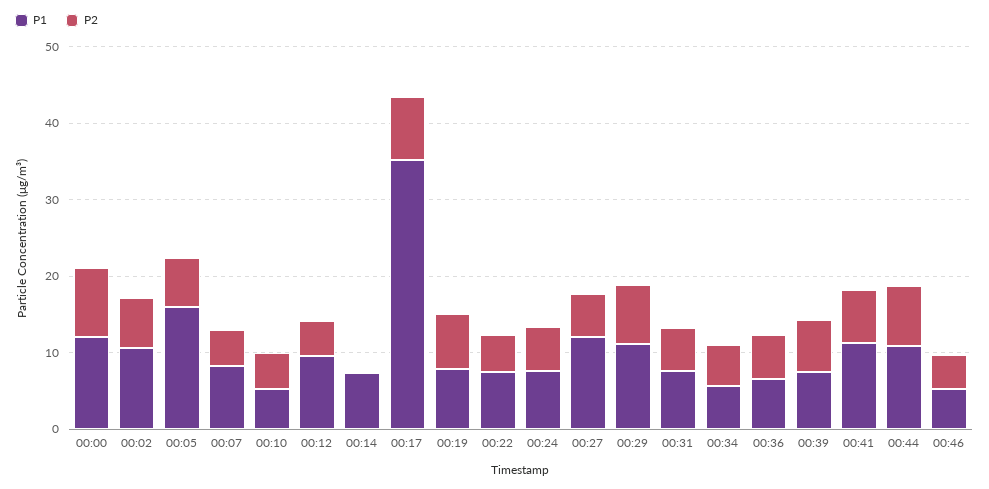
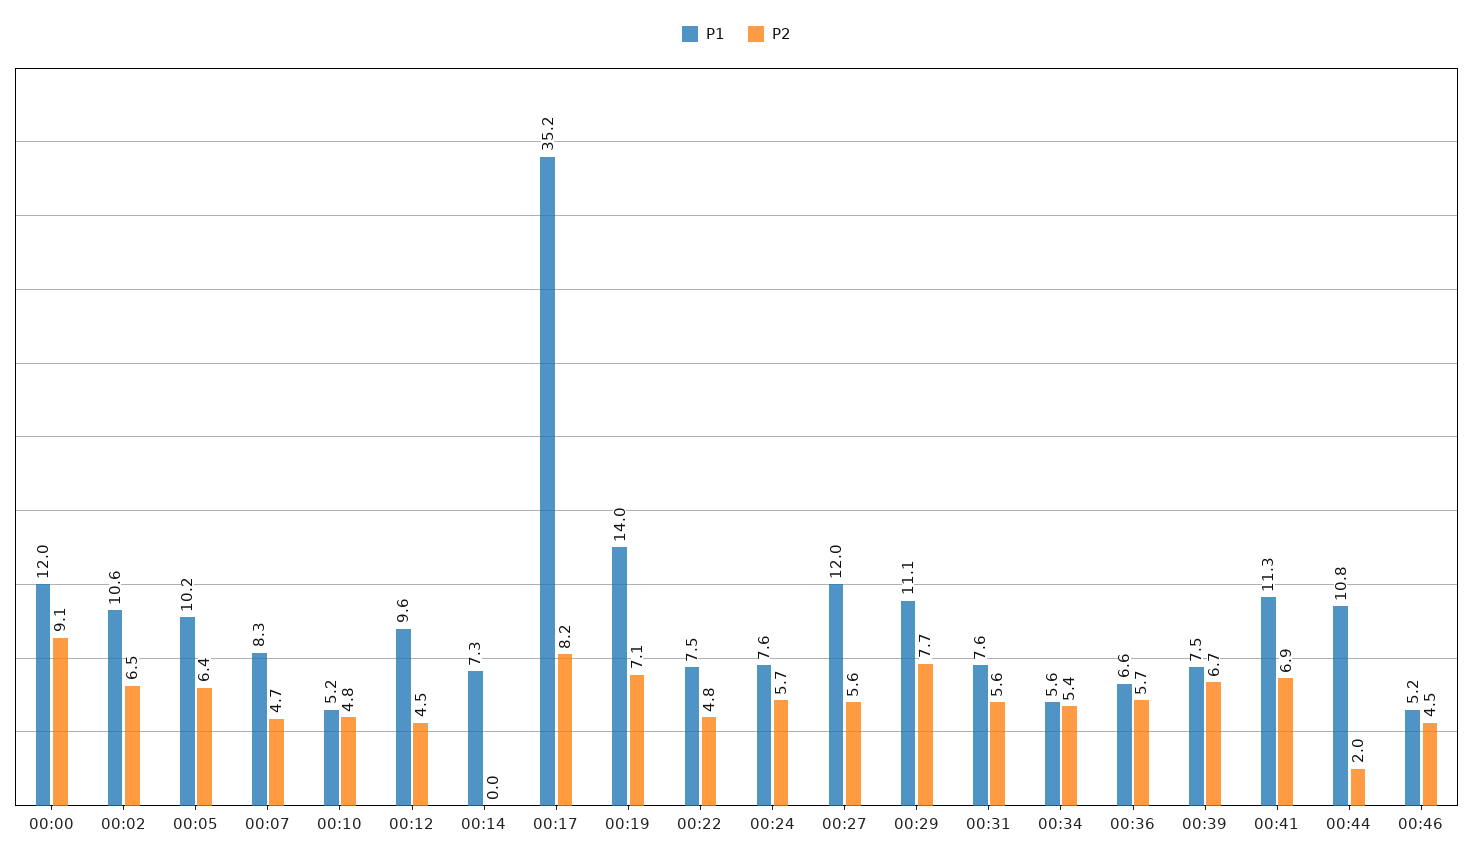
P1, 00:05: 16 -> 10.2
P1, 00:19: 8 -> 14
P2, 00:44: 8 -> 2

